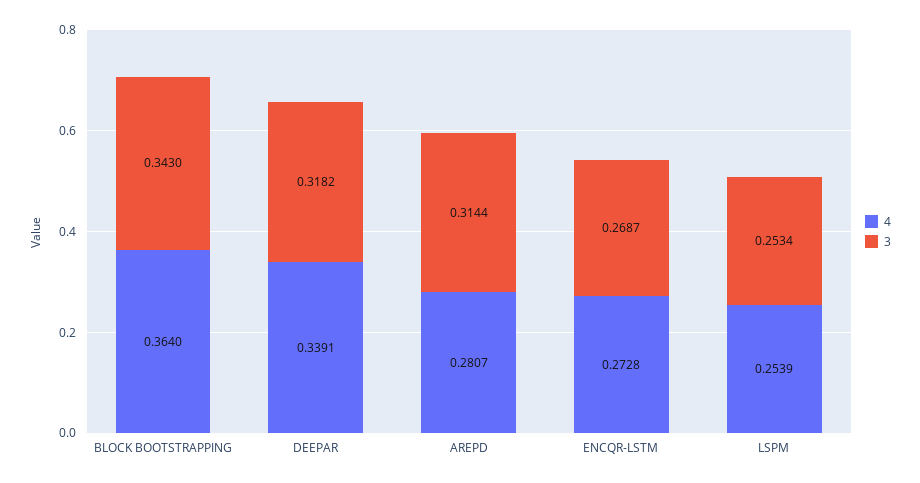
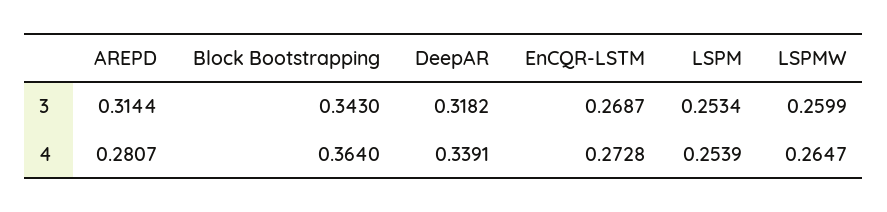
3, LSPMW: none -> 0.2599
4, LSPMW: none -> 0.2647

